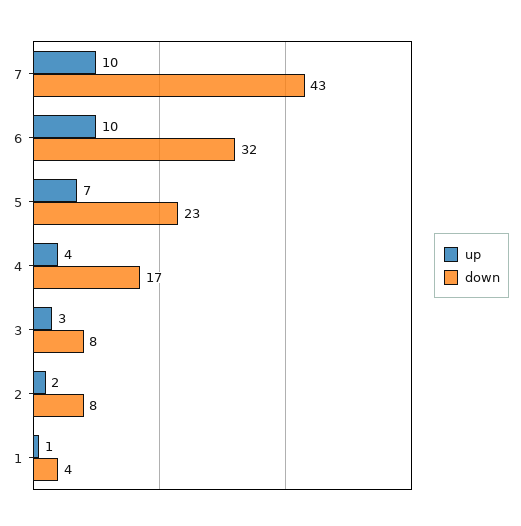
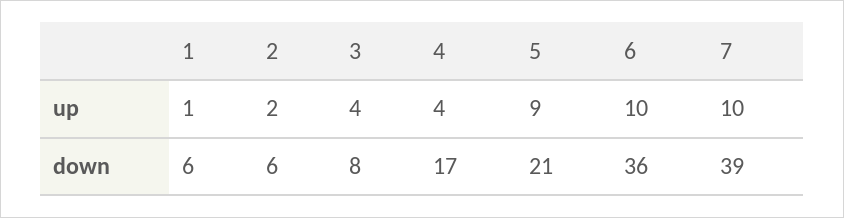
down, 7: 43 -> 39
down, 6: 32 -> 36
up, 5: 7 -> 9
down, 5: 23 -> 21
up, 3: 3 -> 4
down, 2: 8 -> 6
down, 1: 4 -> 6

